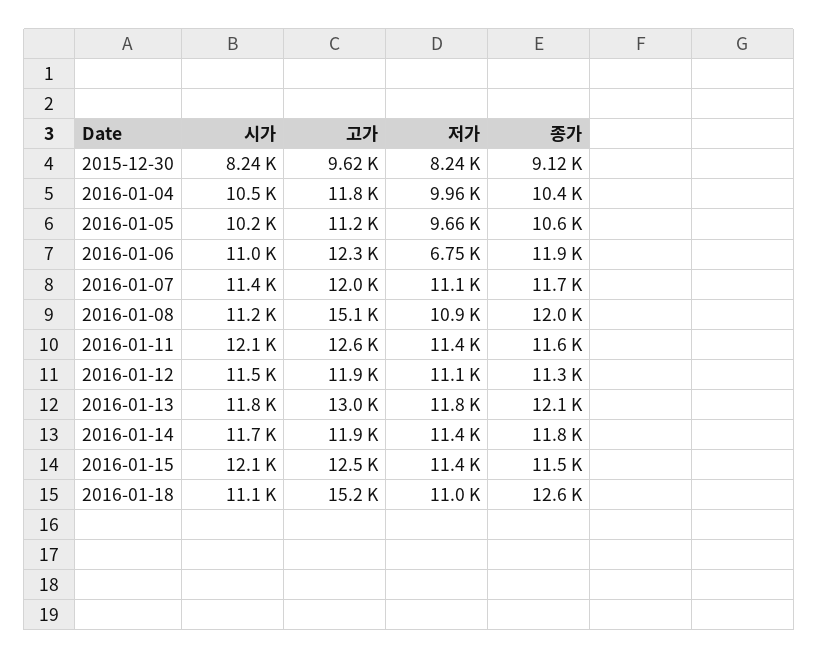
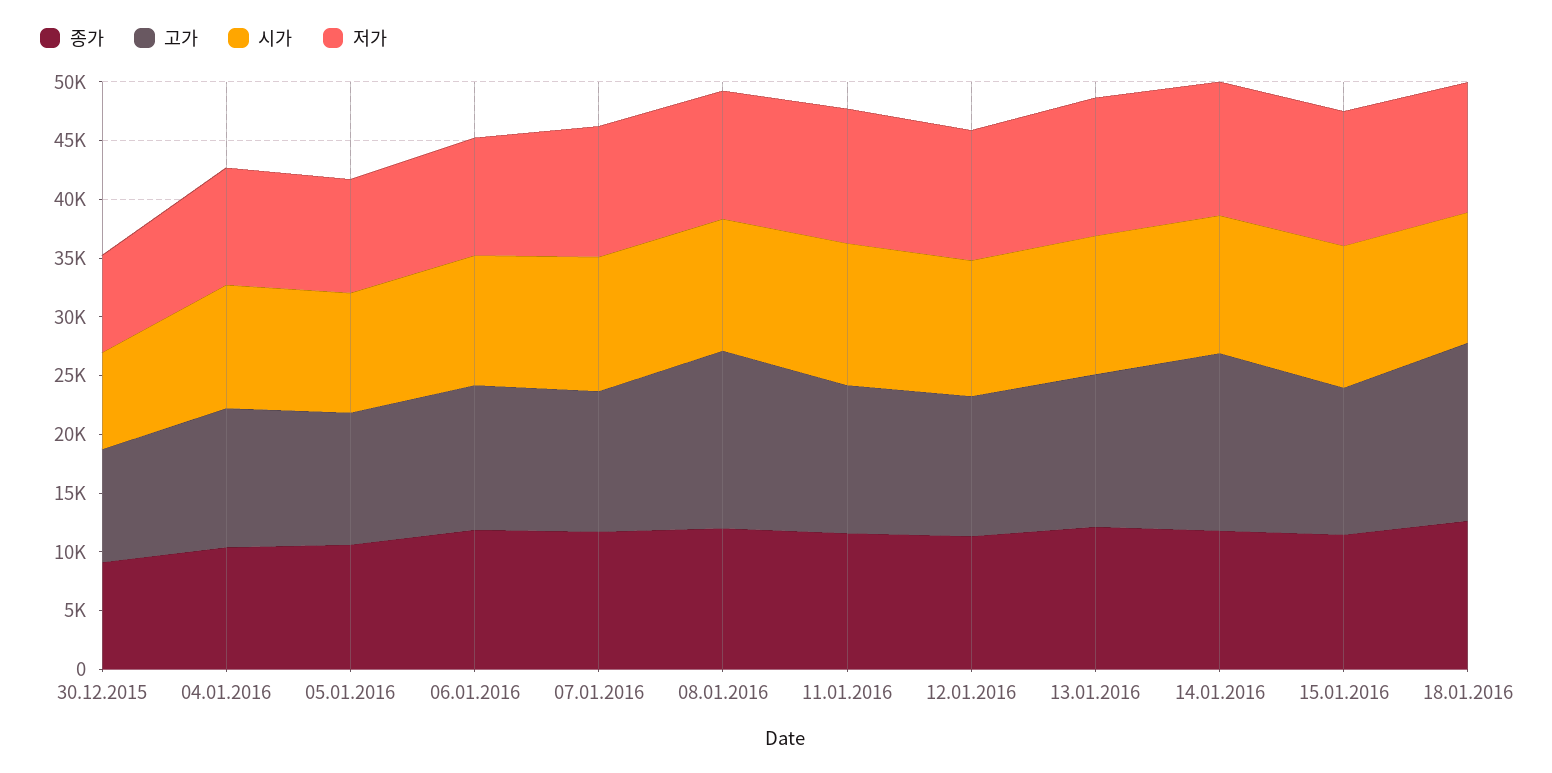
저가, 2016-01-06: 6750 -> 10000
고가, 2016-01-14: 11900 -> 15000

